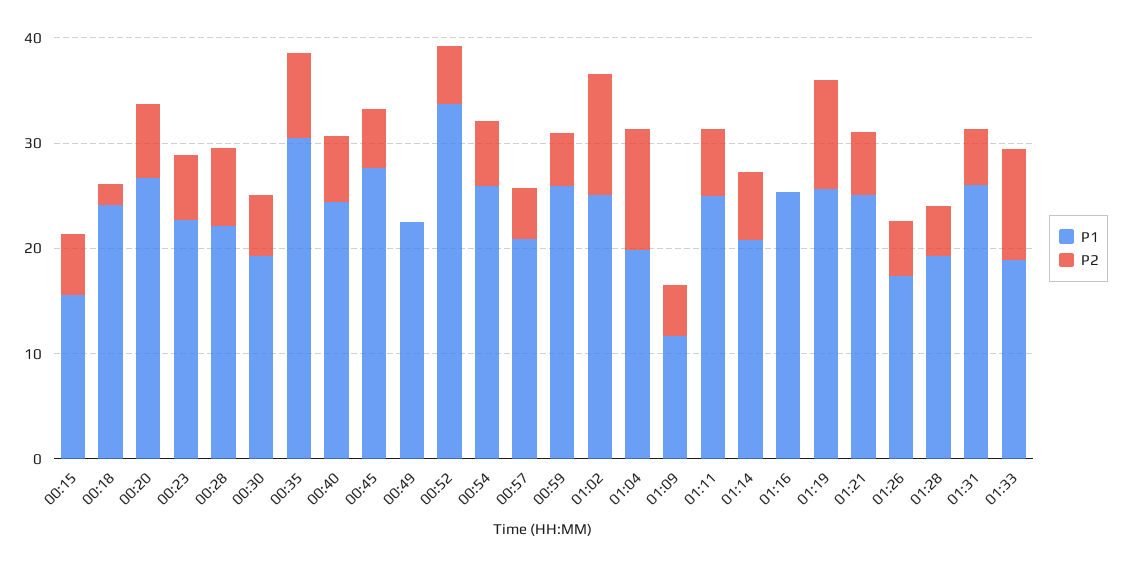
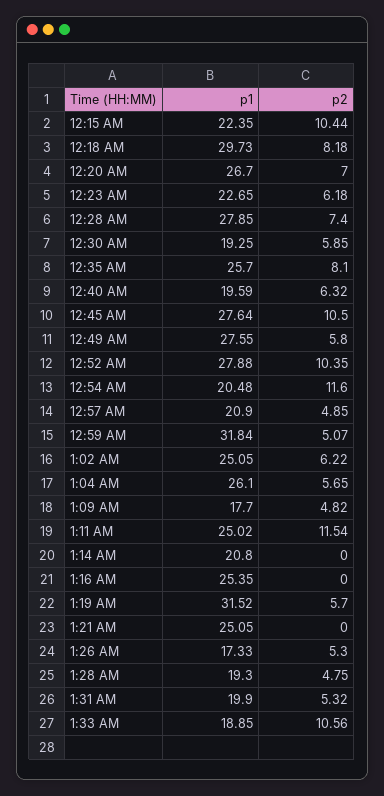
P1, 00:15: 16 -> 22.35
P2, 00:15: 6 -> 10.44
P1, 00:18: 24 -> 29.73
P2, 00:18: 2 -> 8.18
P1, 00:28: 22 -> 27.85
P1, 00:35: 30 -> 25.7
P1, 00:40: 24 -> 19.59
P2, 00:45: 6 -> 10.5
P1, 00:49: 22 -> 27.55
P2, 00:49: 0 -> 5.8
P1, 00:52: 34 -> 27.88
P2, 00:52: 6 -> 10.35
P1, 00:54: 26 -> 20.48
P2, 00:54: 6 -> 11.6
P1, 00:59: 26 -> 31.84
P2, 01:02: 12 -> 6.22
P1, 01:04: 20 -> 26.1
P2, 01:04: 12 -> 5.65
P1, 01:09: 12 -> 17.7
P2, 01:11: 6 -> 11.54
P2, 01:14: 6 -> 0
P1, 01:19: 26 -> 31.52
P2, 01:19: 10 -> 5.7
P2, 01:21: 6 -> 0
P1, 01:31: 26 -> 19.9

